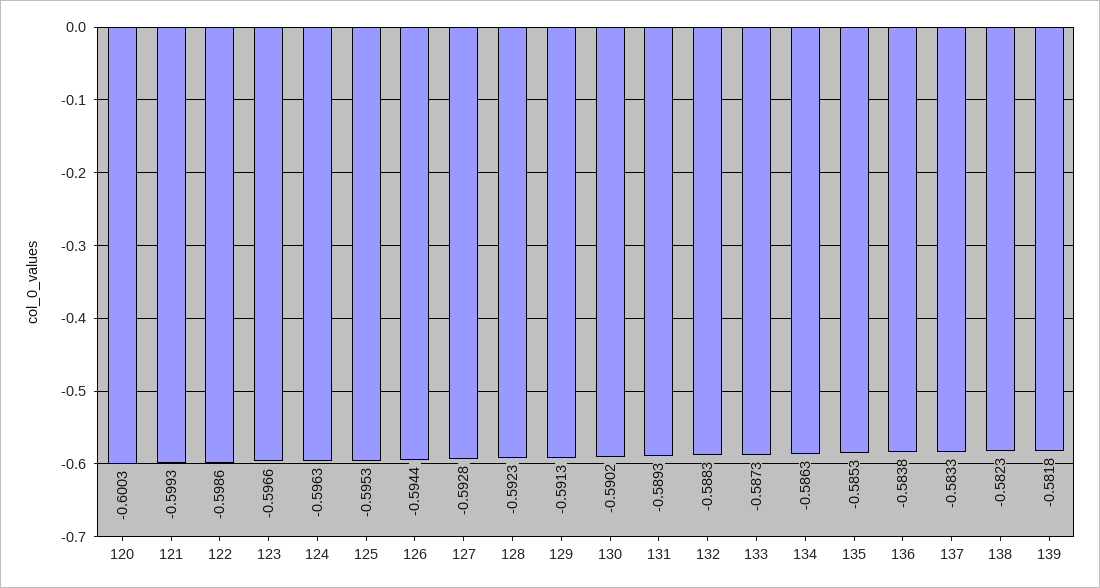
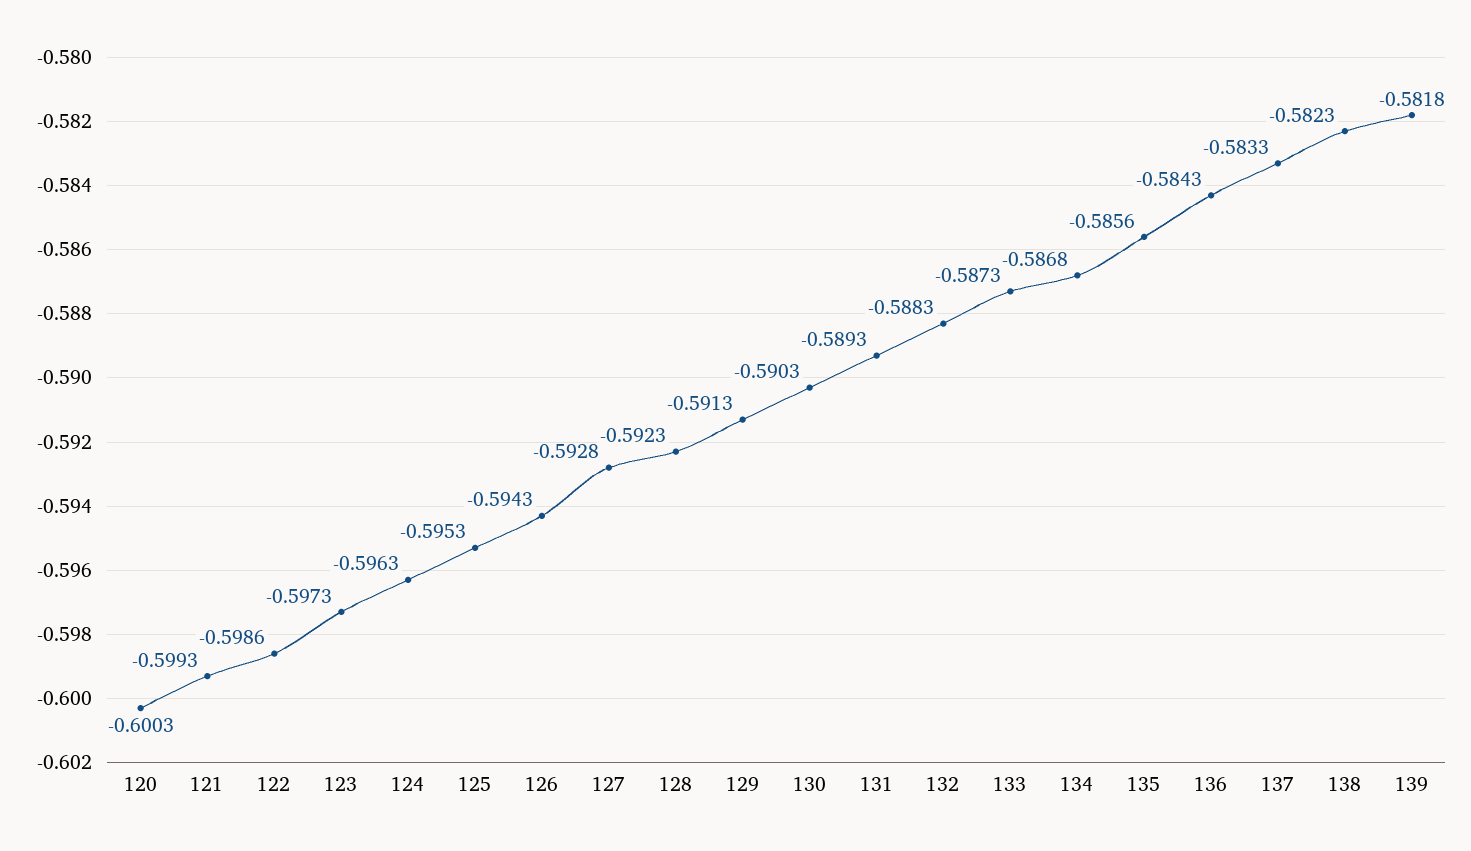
123: -0.5966 -> -0.5973
126: -0.5944 -> -0.5943
130: -0.5902 -> -0.5903
134: -0.5863 -> -0.5868
135: -0.5853 -> -0.5856
136: -0.5838 -> -0.5843

